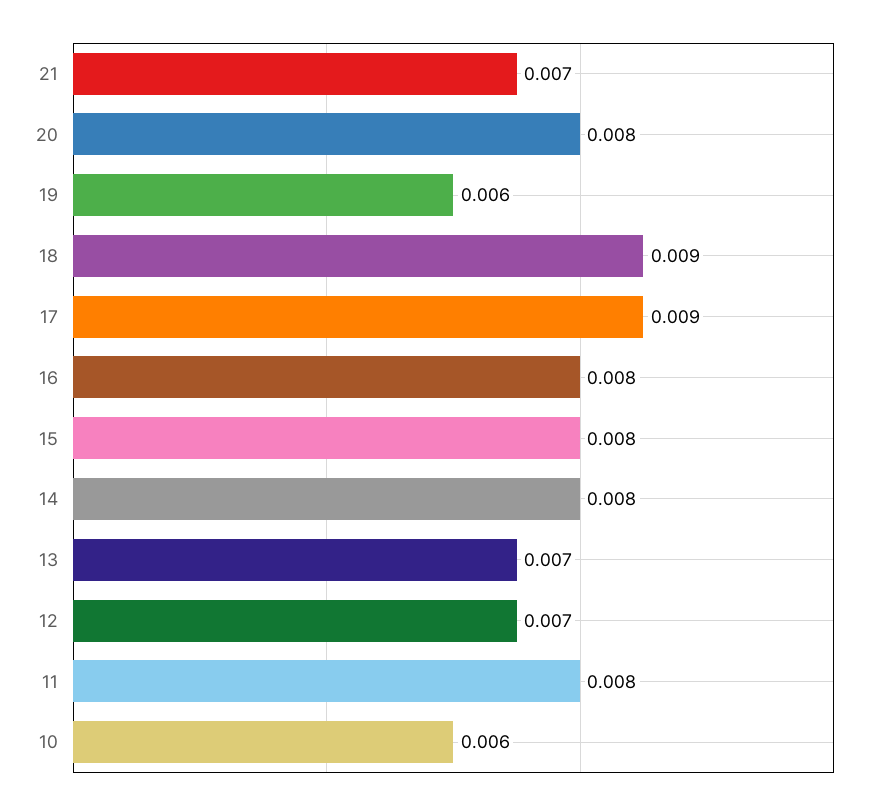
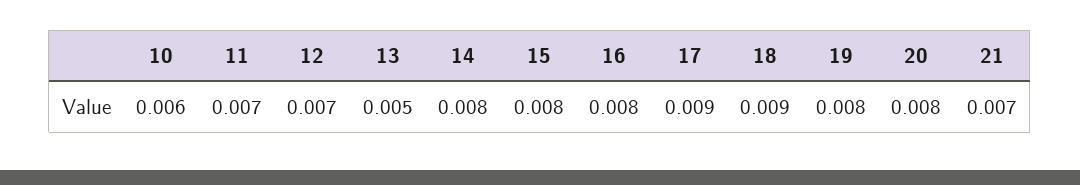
19: 0.006 -> 0.008
13: 0.007 -> 0.005
11: 0.008 -> 0.007

